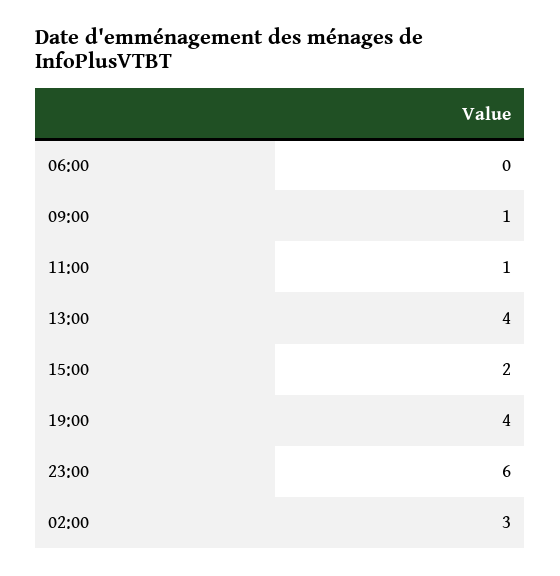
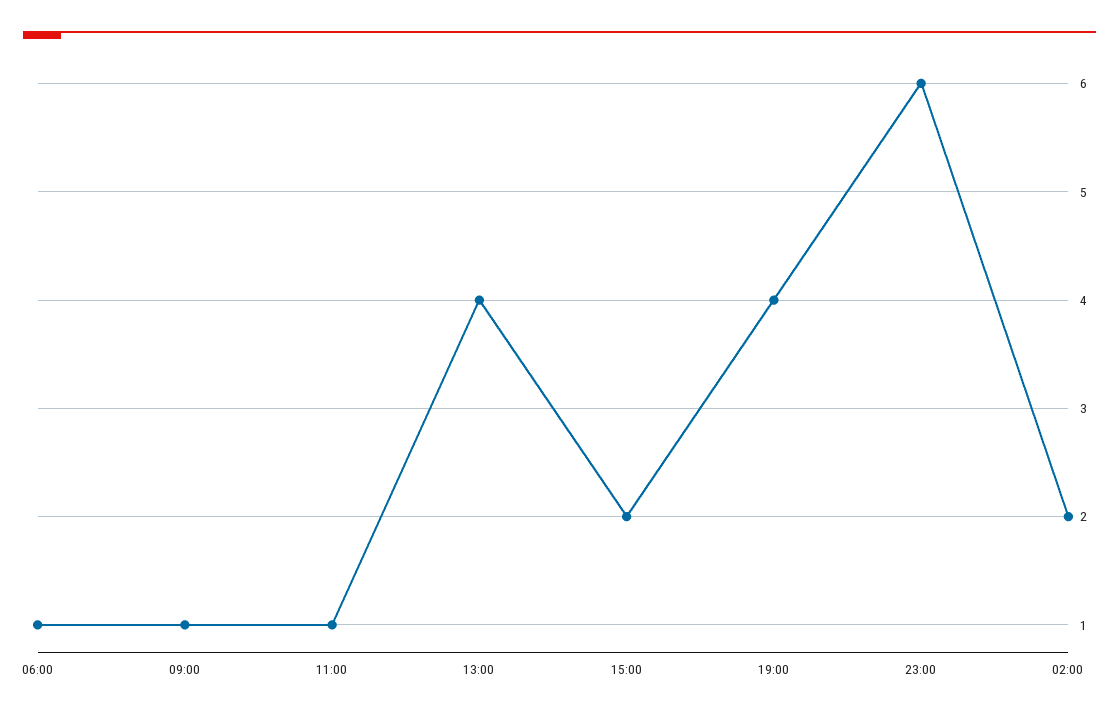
06:00: 0 -> 1
02:00: 3 -> 2

